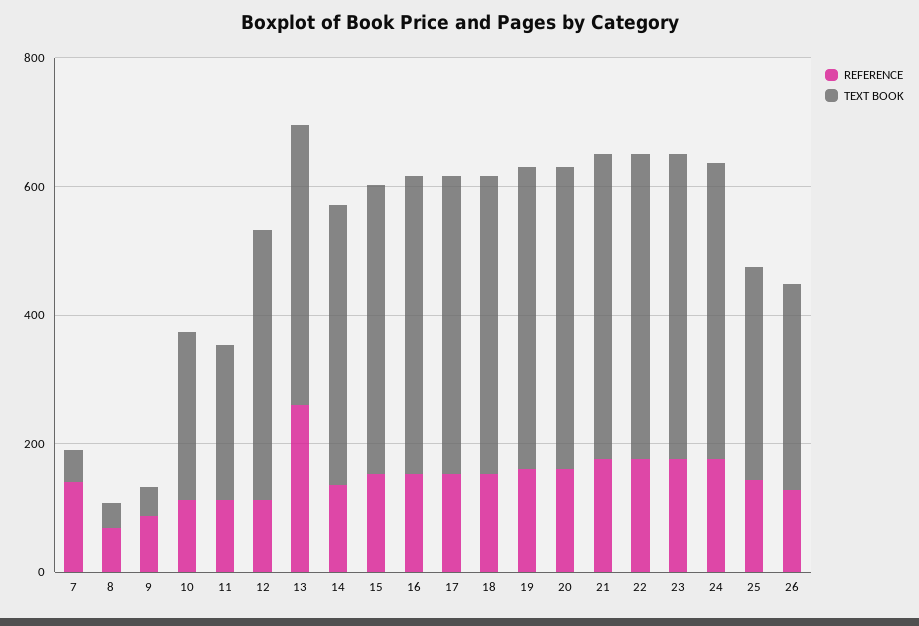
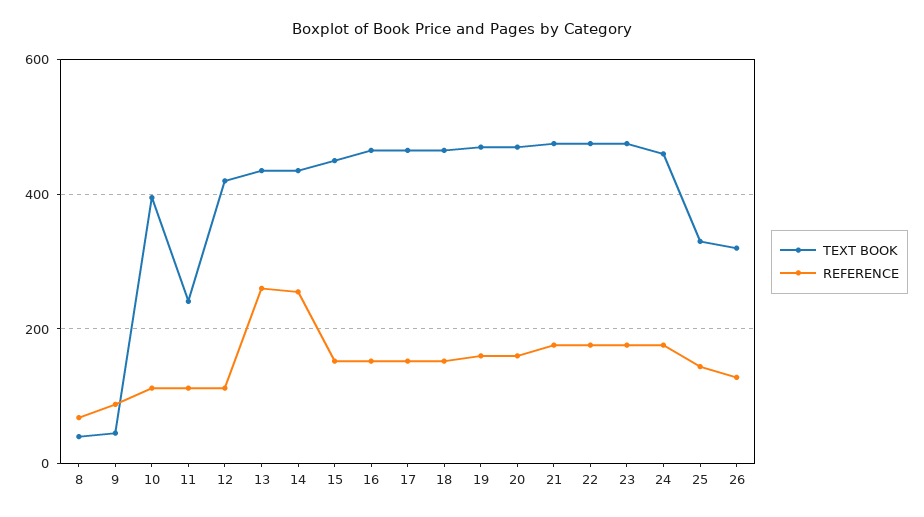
REFERENCE, 7: 150 -> none
TEXT BOOK, 7: 50 -> none
TEXT BOOK, 10: 250 -> 400
REFERENCE, 14: 150 -> 260

